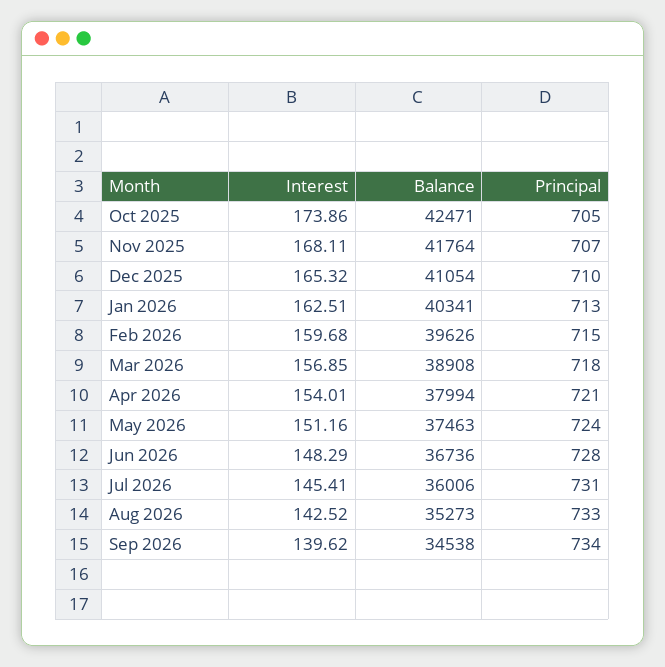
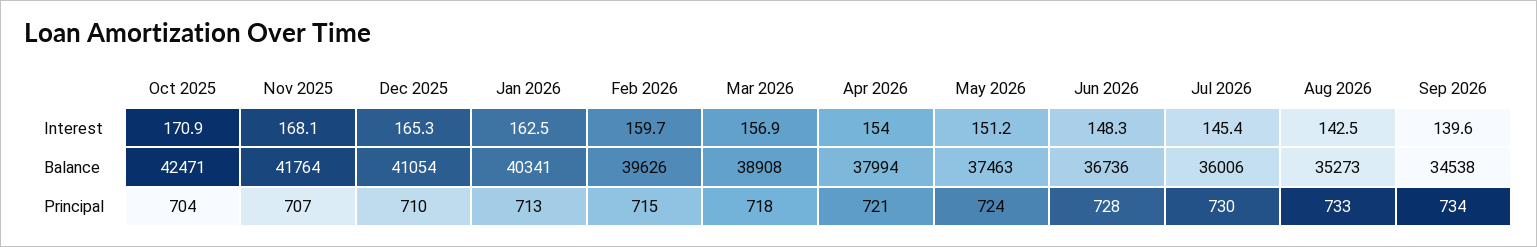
Interest, Oct 2025: 173.86 -> 170.9
Principal, Oct 2025: 705 -> 704
Principal, Jul 2026: 731 -> 730

